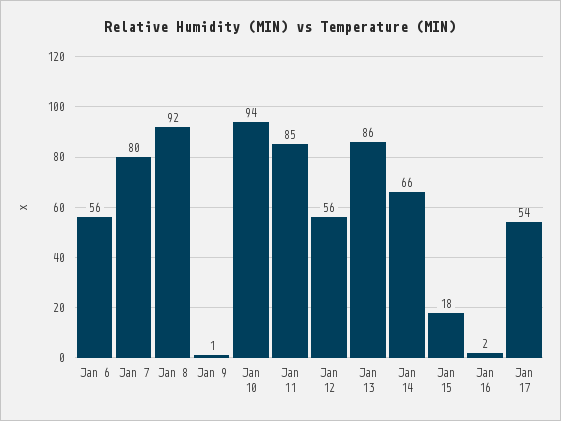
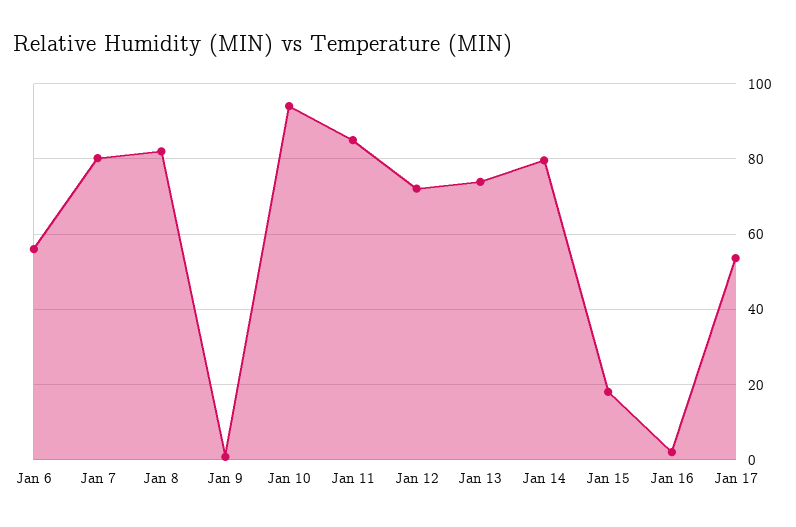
Jan 8: 92 -> 82
Jan 12: 56 -> 72
Jan 13: 86 -> 74
Jan 14: 66 -> 80

